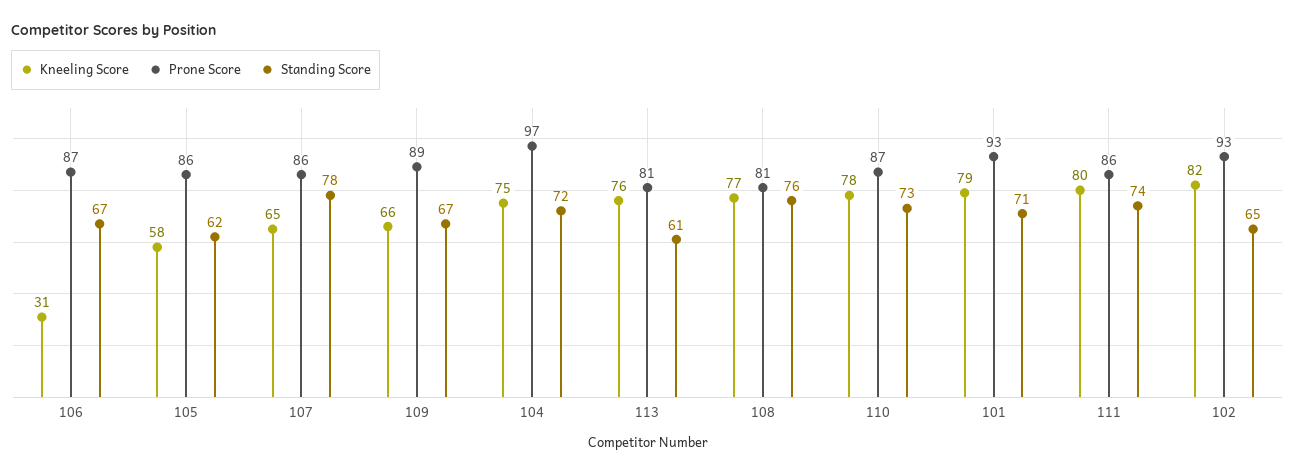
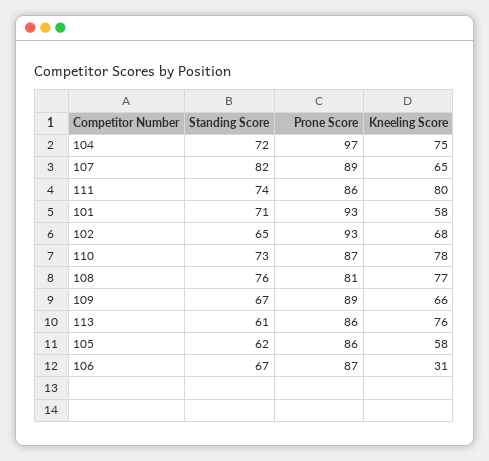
Prone Score, 107: 86 -> 89
Standing Score, 107: 78 -> 82
Prone Score, 113: 81 -> 86
Kneeling Score, 101: 79 -> 58
Kneeling Score, 102: 82 -> 68

